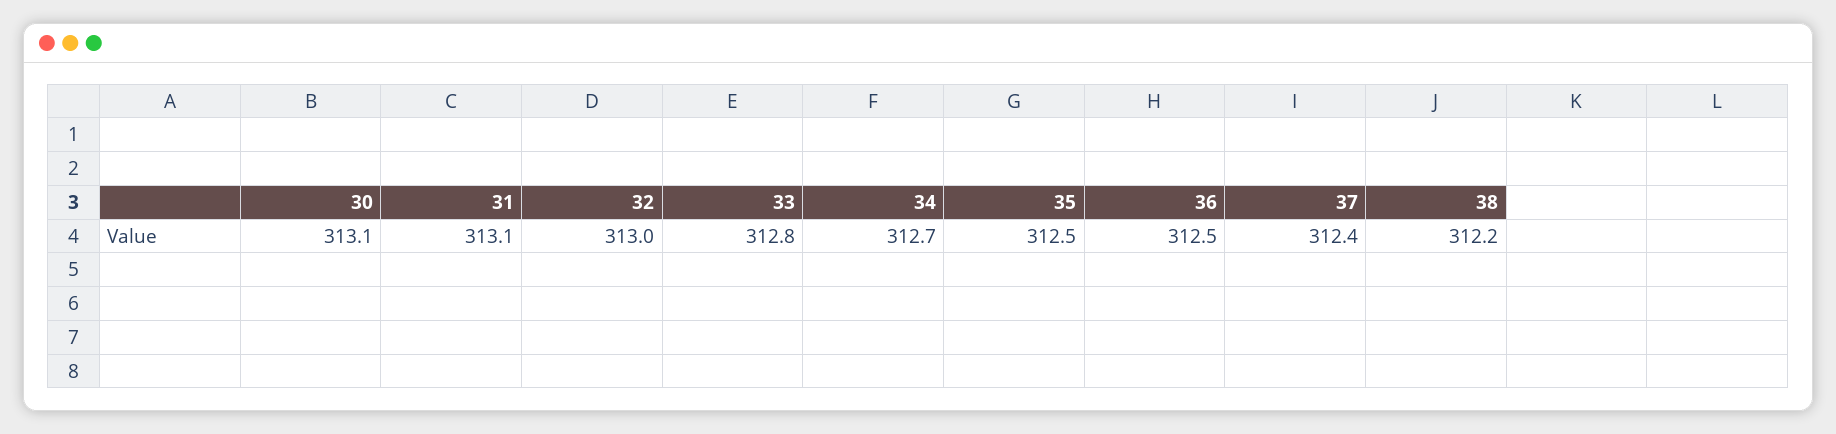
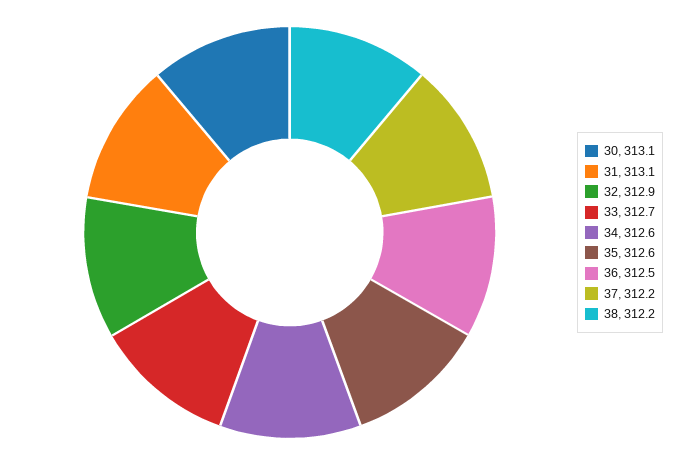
32: 313 -> 312.9
33: 312.8 -> 312.7
34: 312.7 -> 312.6
35: 312.5 -> 312.6
37: 312.4 -> 312.2

